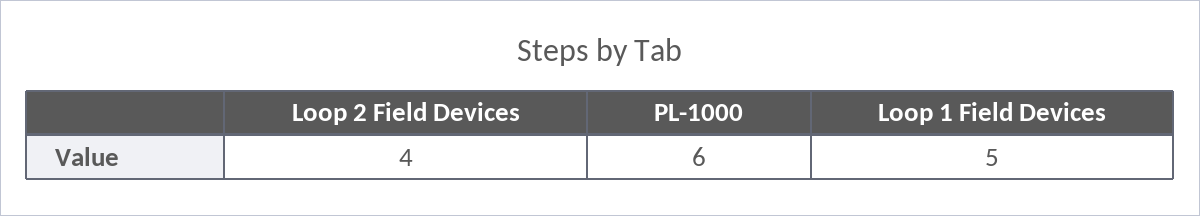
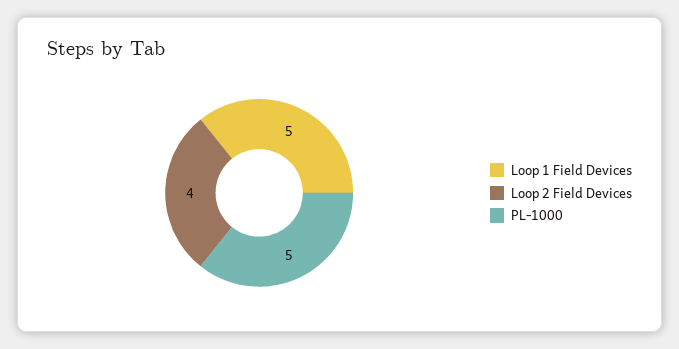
PL-1000: 6 -> 5

